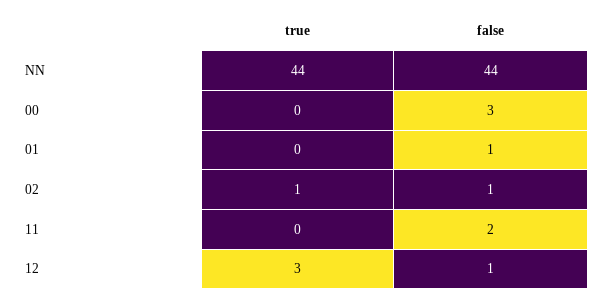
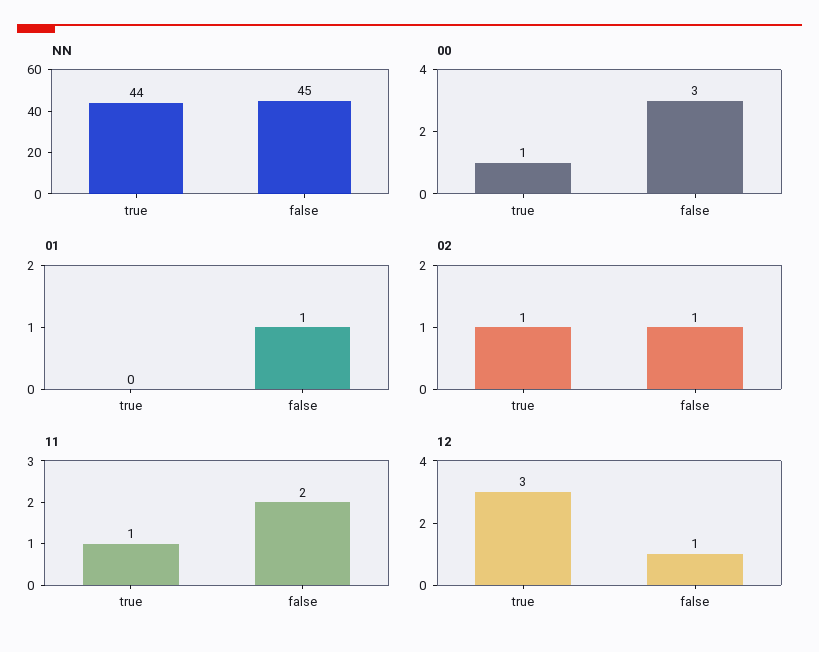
NN, false: 44 -> 45
00, true: 0 -> 1
11, true: 0 -> 1

